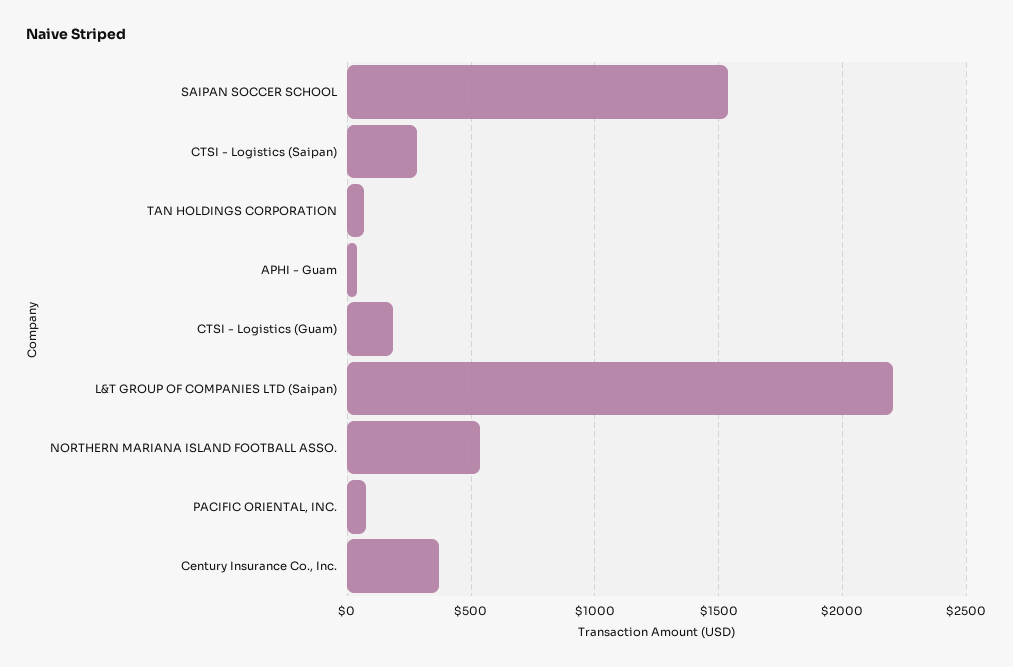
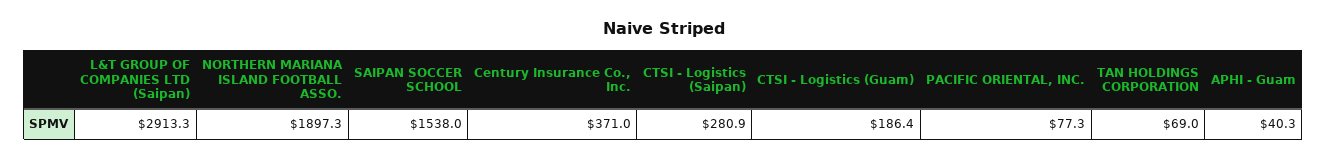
L&T GROUP OF COMPANIES LTD (Saipan): 2200 -> 2913.3
NORTHERN MARIANA ISLAND FOOTBALL ASSO.: 550 -> 1897.3

